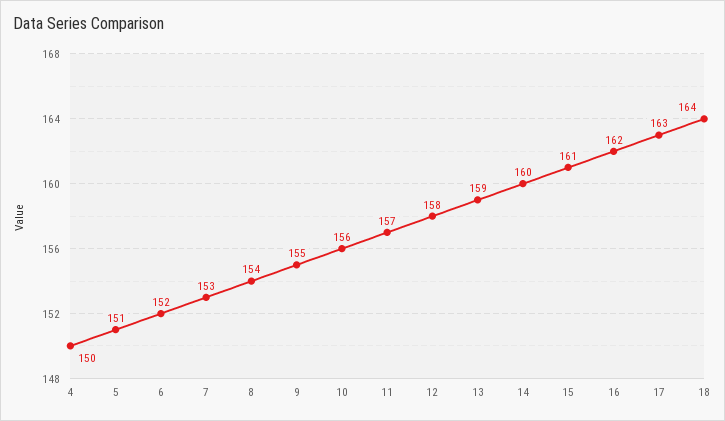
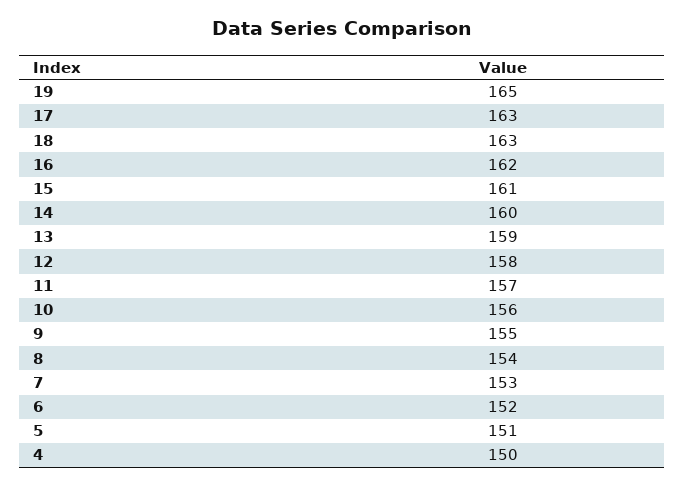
18: 164 -> 163
19: none -> 165

